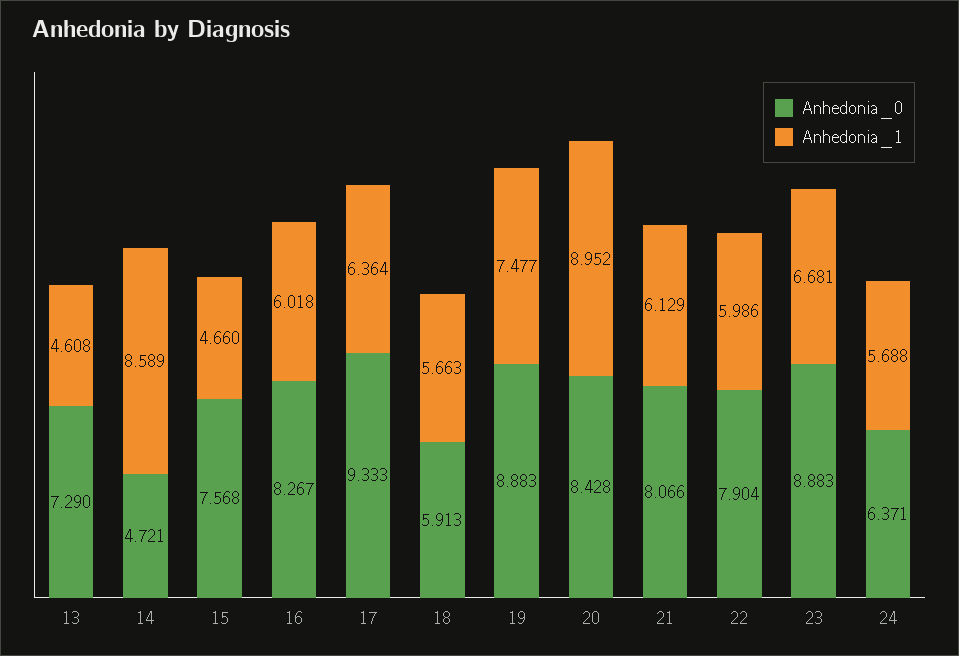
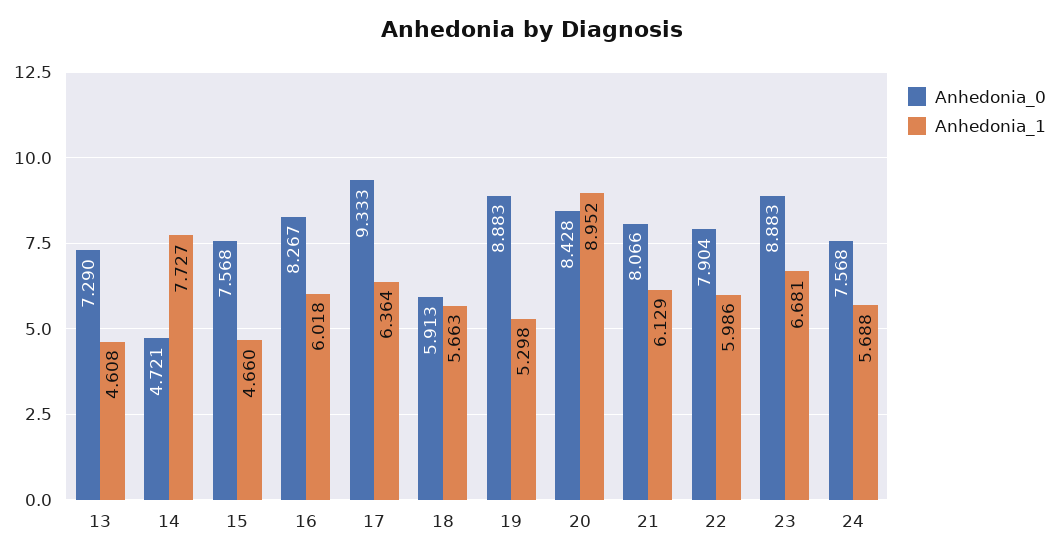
Anhedonia_1, 14: 8.589 -> 7.727
Anhedonia_1, 19: 7.477 -> 5.298
Anhedonia_0, 24: 6.371 -> 7.568

